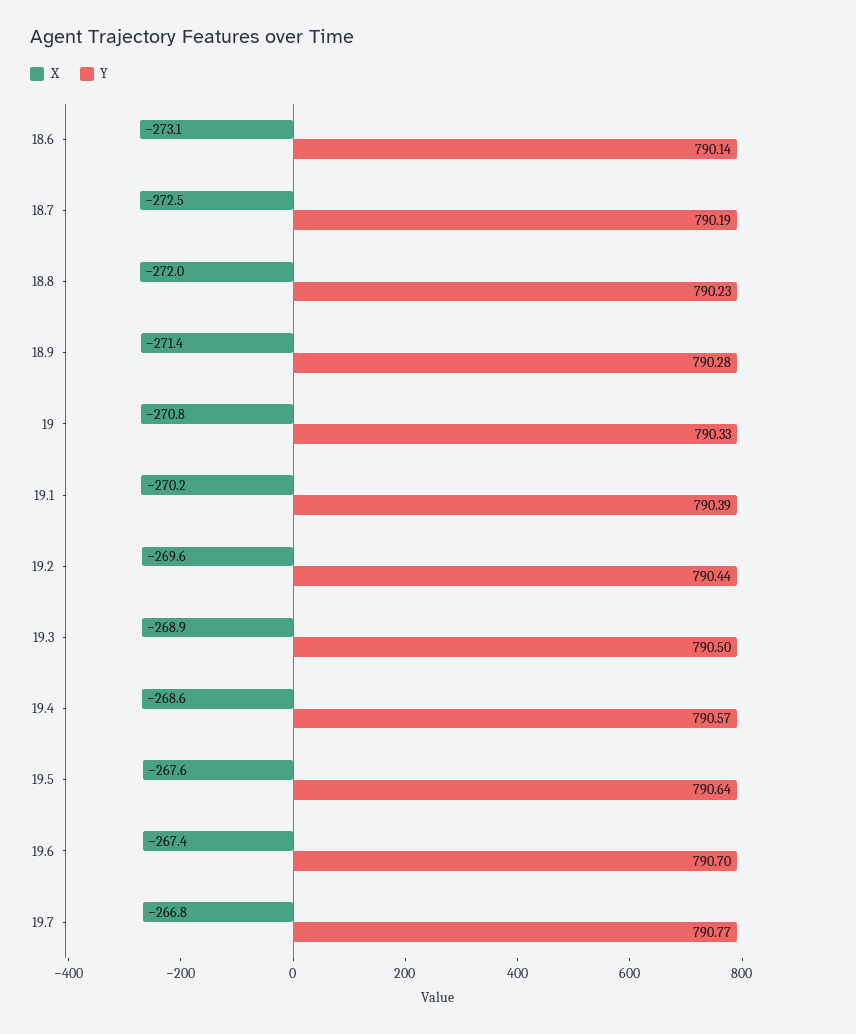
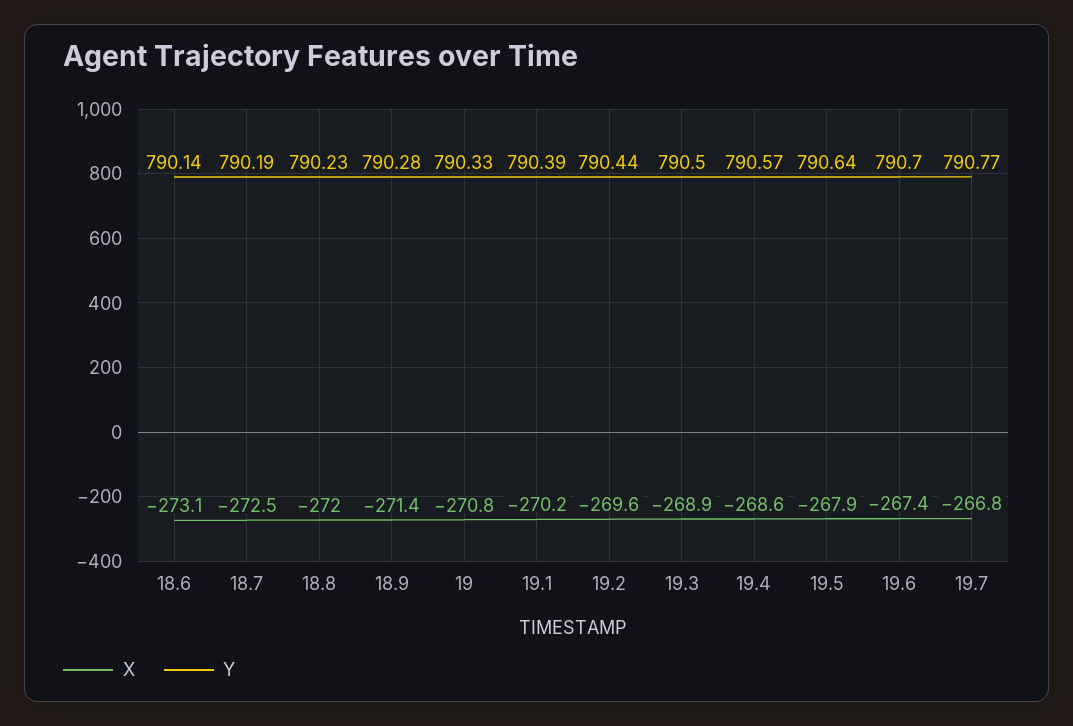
X, 19.5: -267.6 -> -267.9

